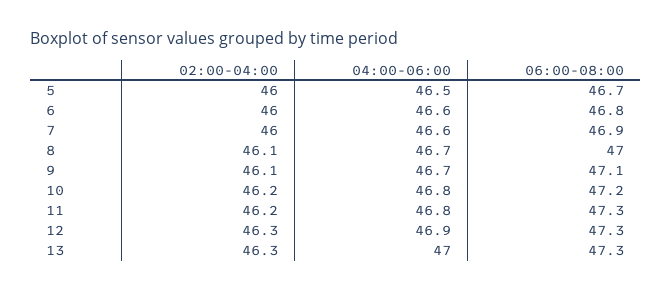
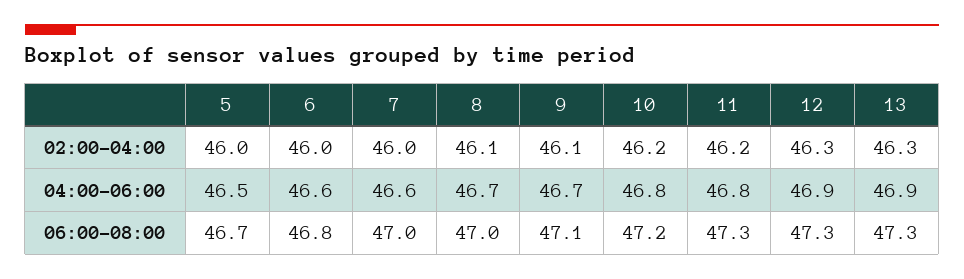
06:00-08:00, 7: 46.9 -> 47
04:00-06:00, 13: 47 -> 46.9

